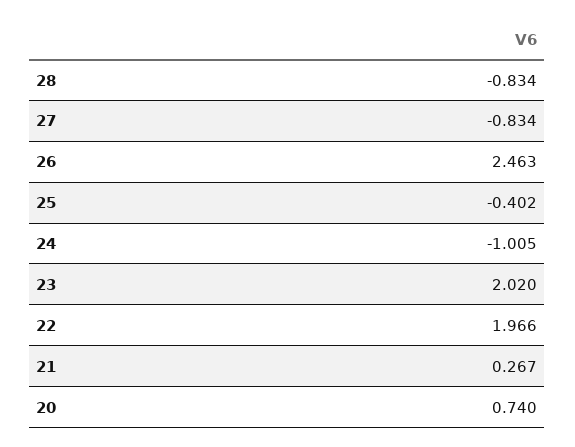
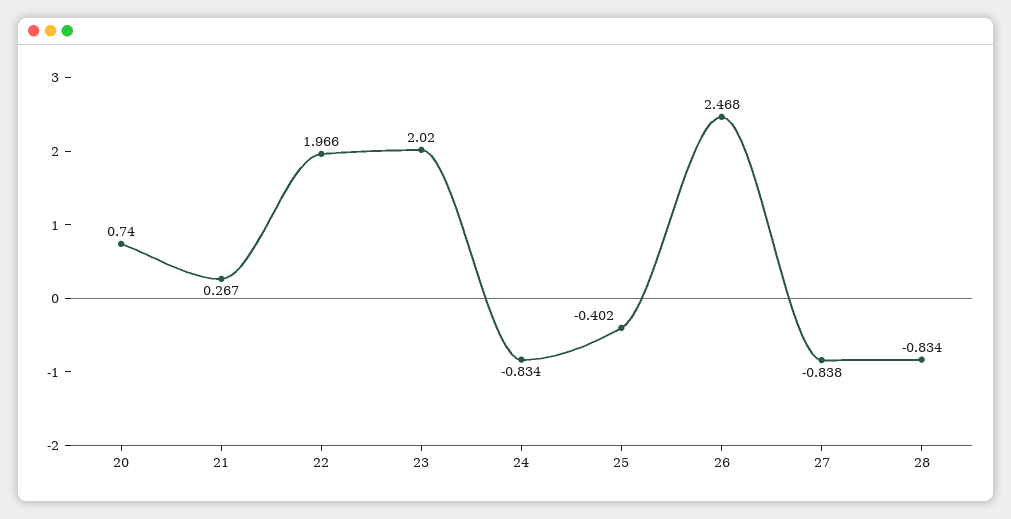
27: -0.834 -> -0.838
26: 2.463 -> 2.468
24: -1.005 -> -0.834

